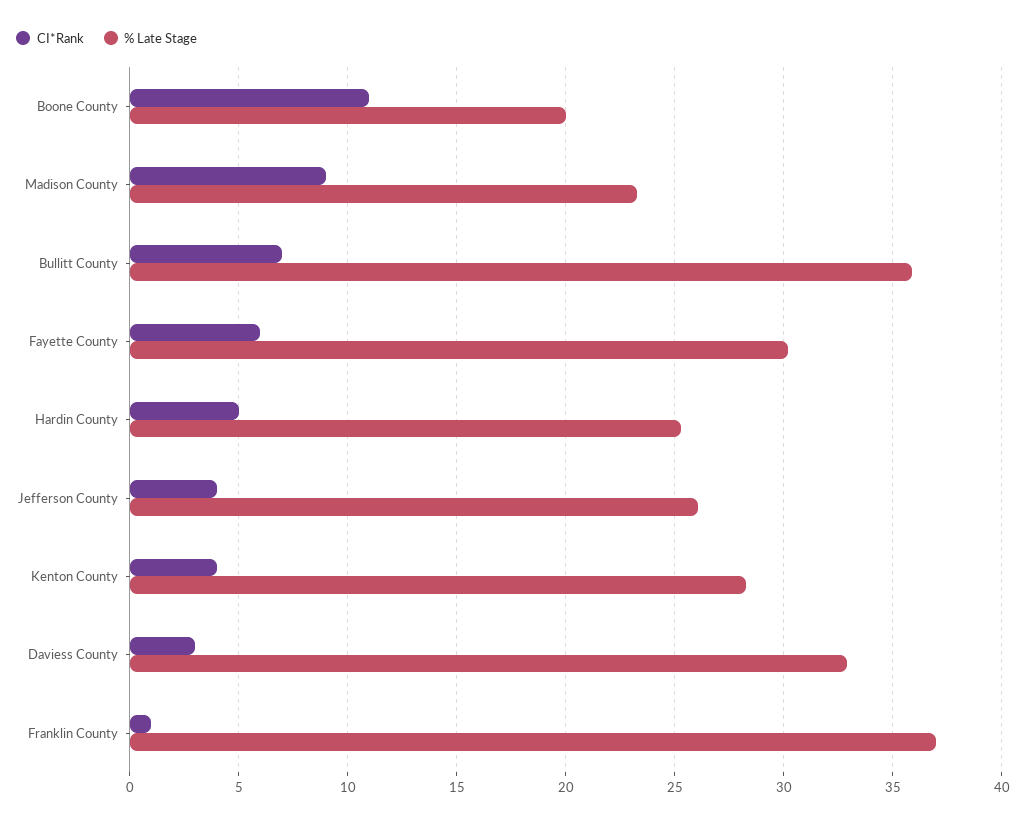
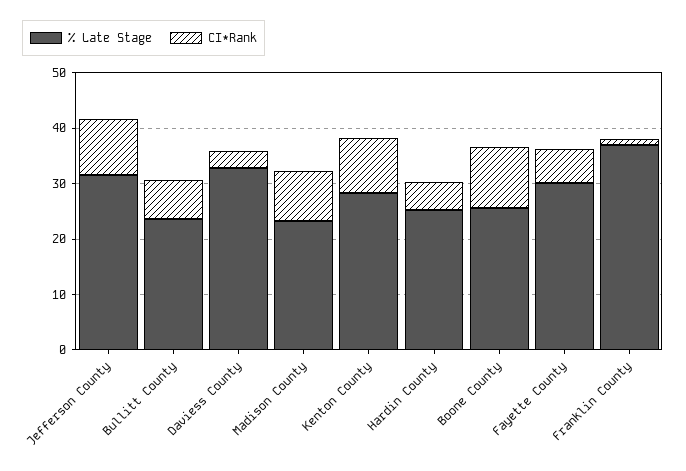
% Late Stage, Boone County: 20 -> 26
% Late Stage, Bullitt County: 36 -> 24
CI*Rank, Jefferson County: 4 -> 10
% Late Stage, Jefferson County: 26 -> 32
CI*Rank, Kenton County: 4 -> 10

